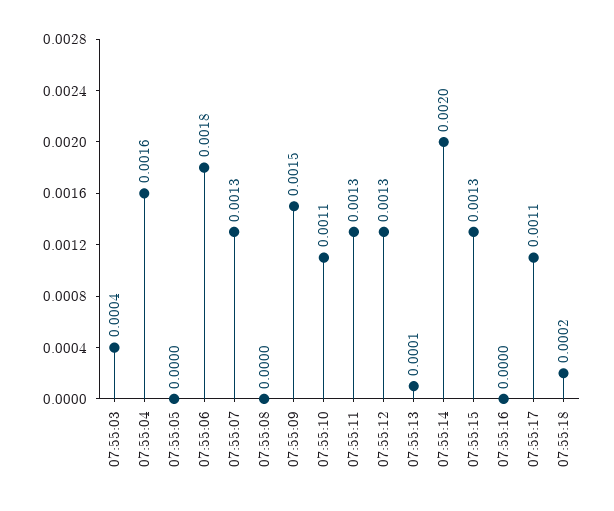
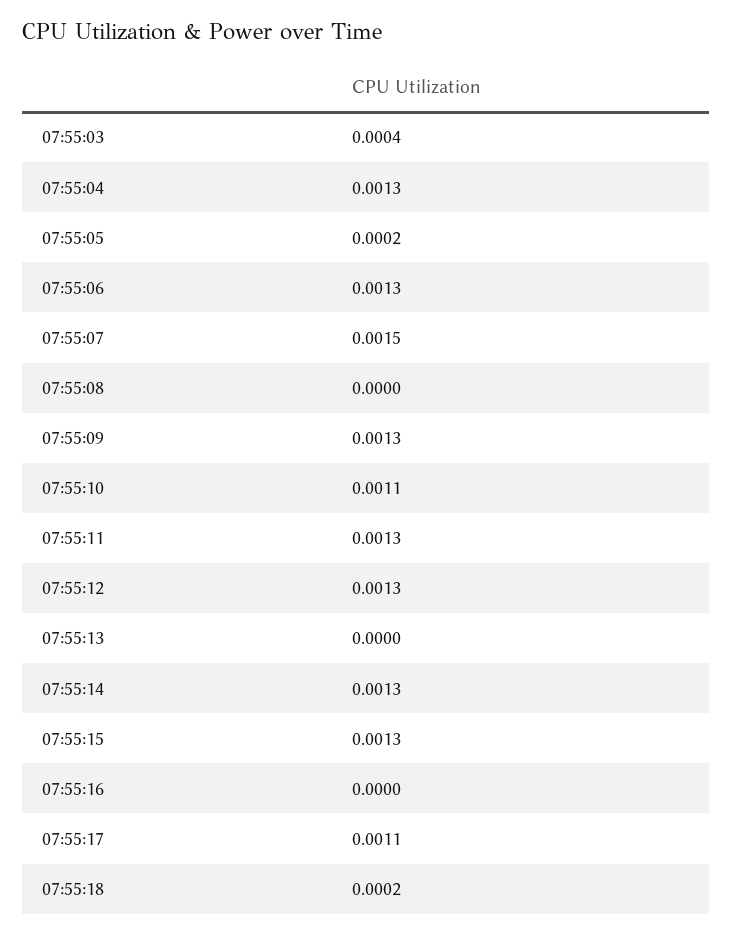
07:55:04: 0.0016 -> 0.0013
07:55:05: 0 -> 0.0002
07:55:06: 0.0018 -> 0.0013
07:55:07: 0.0013 -> 0.0015
07:55:09: 0.0015 -> 0.0013
07:55:13: 0.0001 -> 0
07:55:14: 0.002 -> 0.0013

